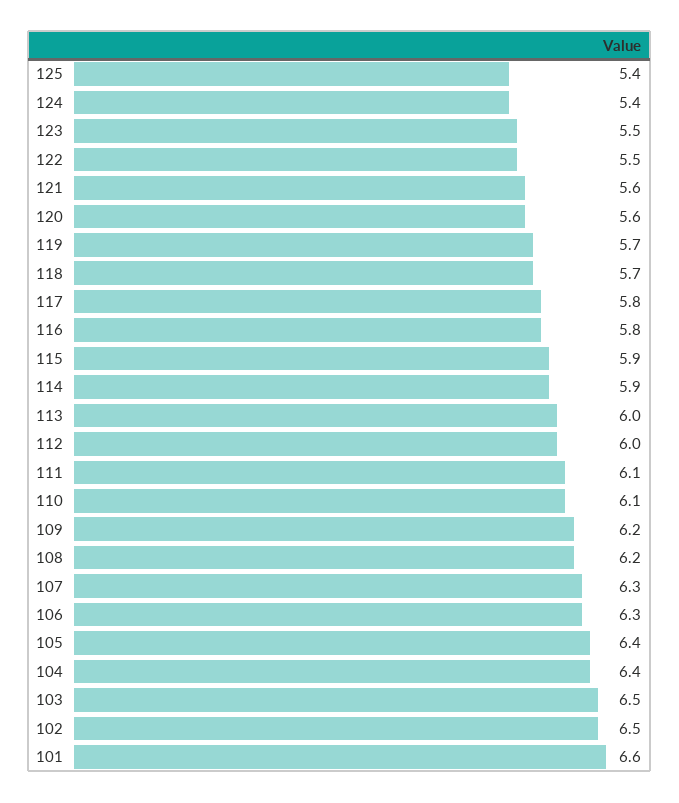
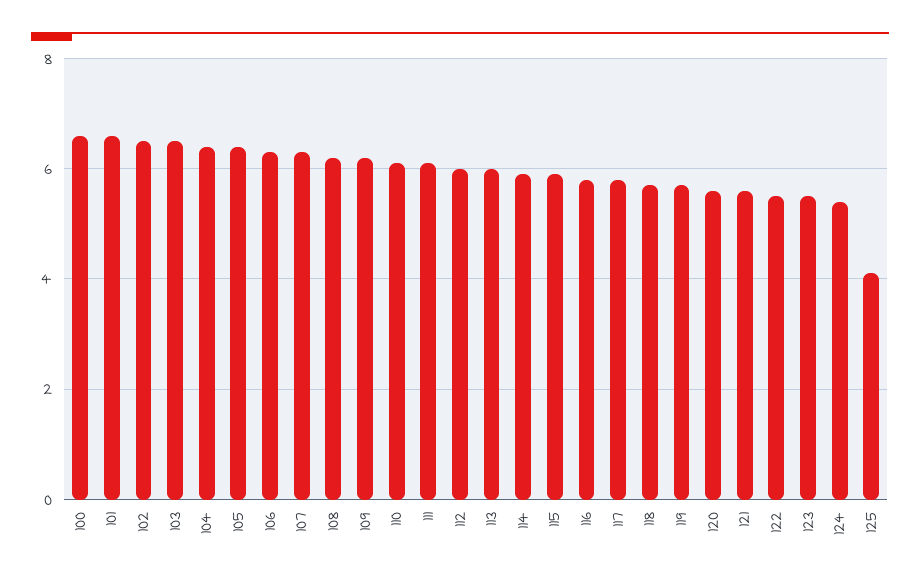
125: 5.4 -> 4
100: none -> 6.5

